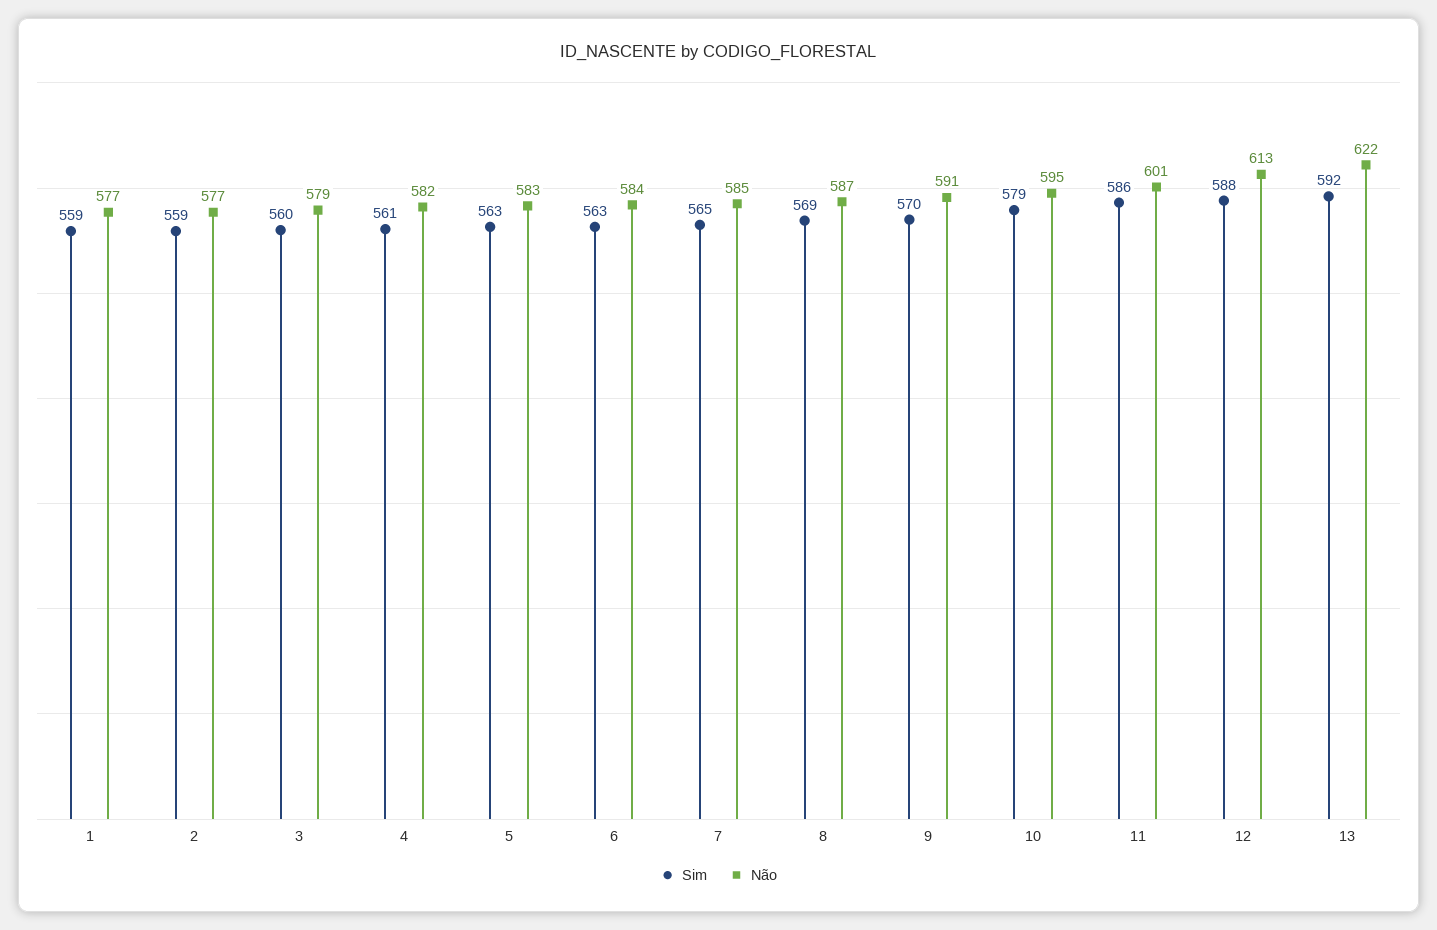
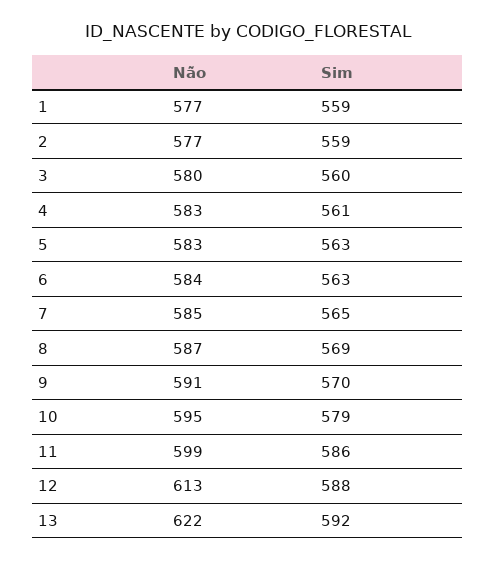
Não, 3: 579 -> 580
Não, 4: 582 -> 583
Não, 11: 601 -> 599

